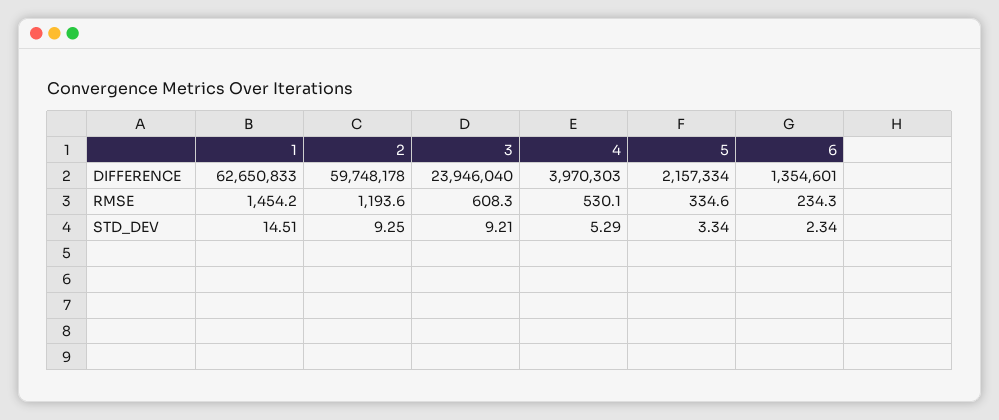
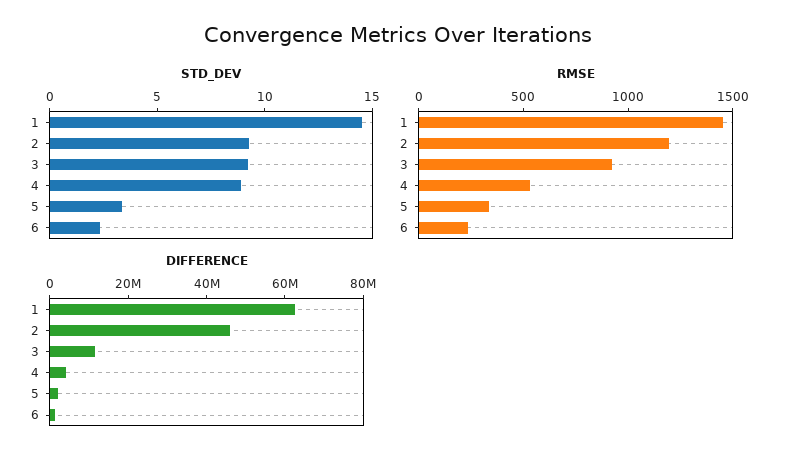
DIFFERENCE, 2: 59748178 -> 45000000
DIFFERENCE, 3: 23946040 -> 10000000
RMSE, 3: 608.3 -> 900
STD_DEV, 4: 5.29 -> 9

